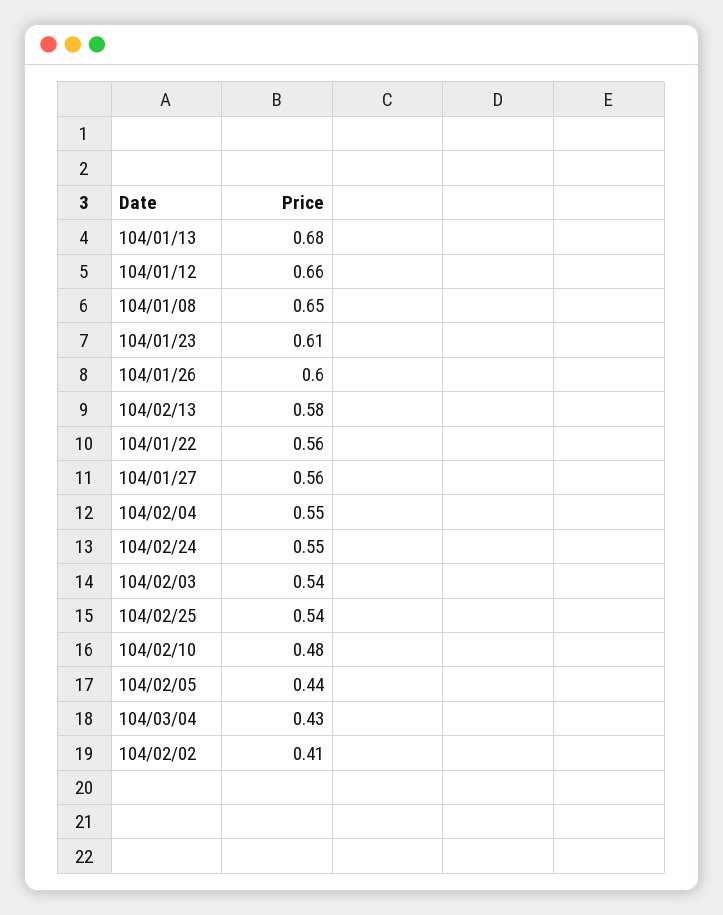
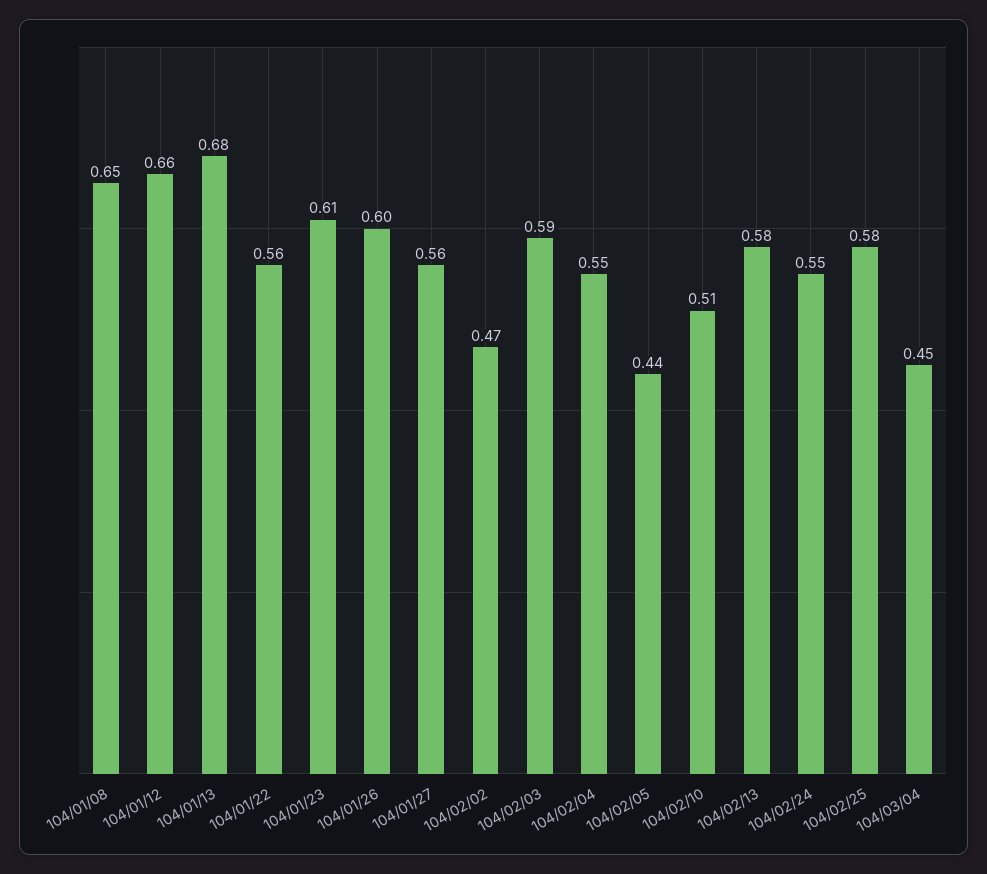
104/02/03: 0.54 -> 0.59
104/02/25: 0.54 -> 0.58
104/02/10: 0.48 -> 0.51
104/03/04: 0.43 -> 0.45
104/02/02: 0.41 -> 0.47

